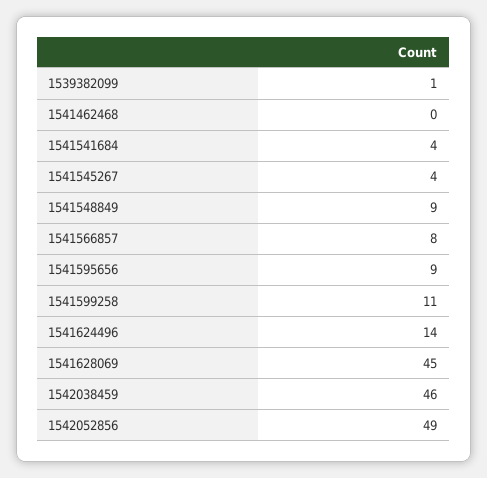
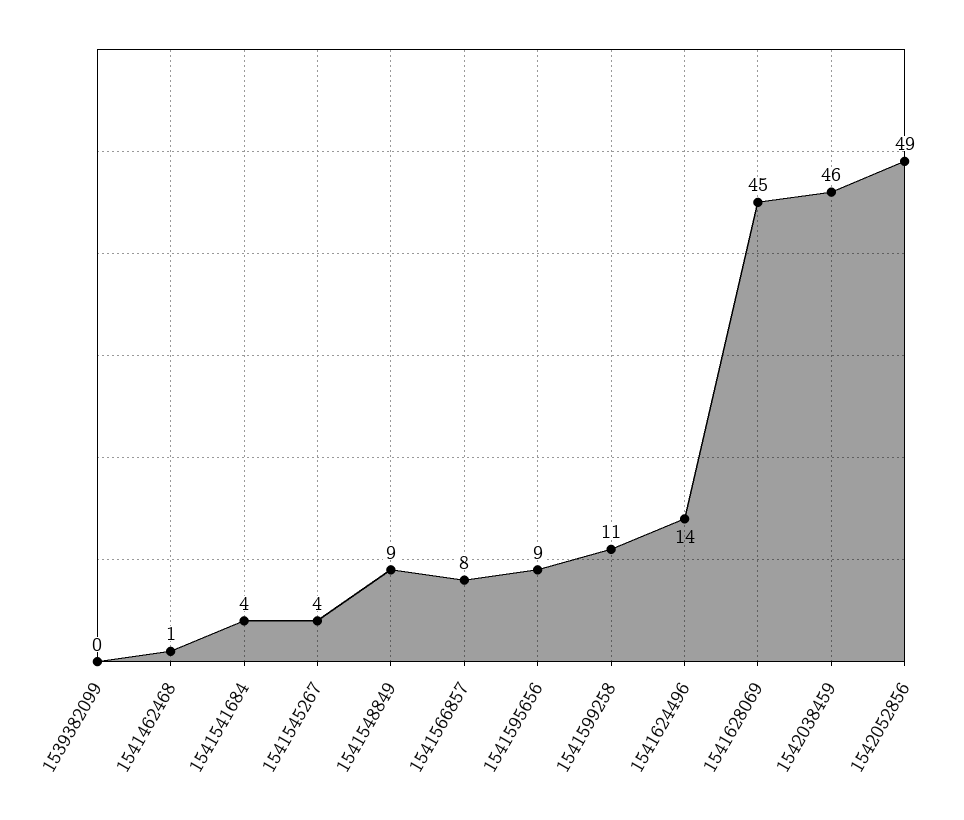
1539382099: 1 -> 0
1541462468: 0 -> 1

